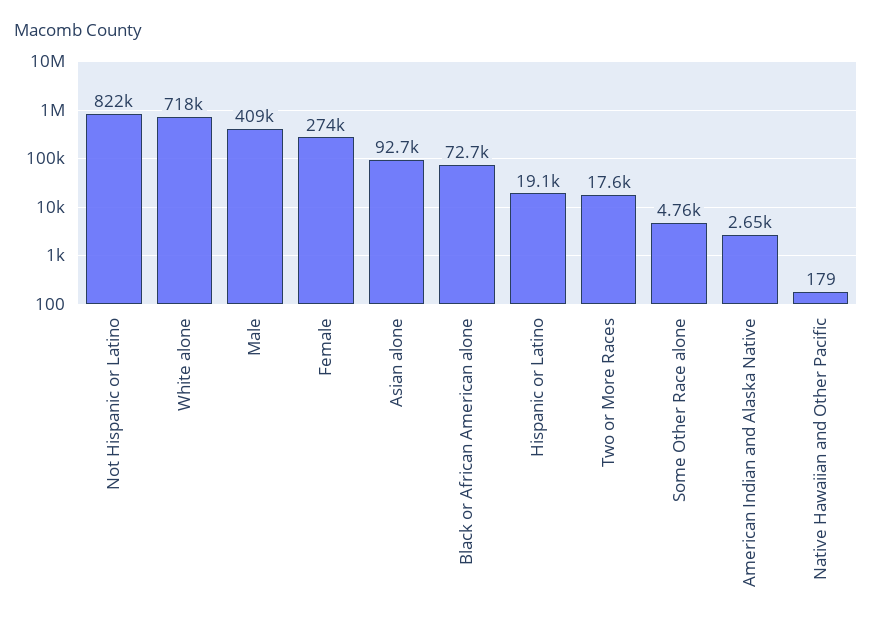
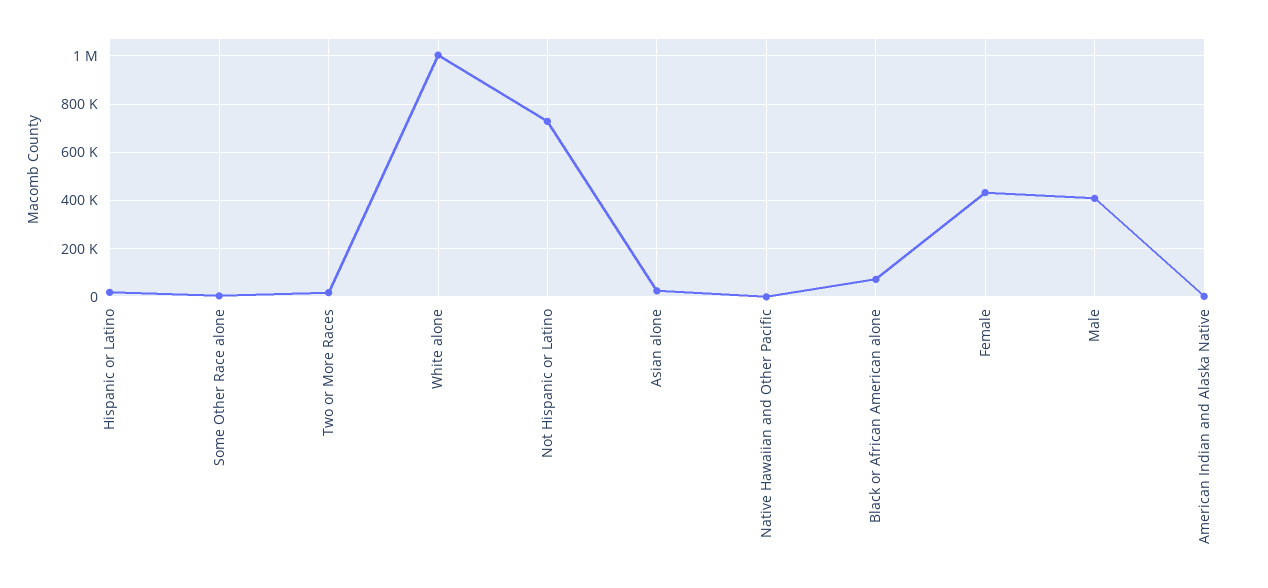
Not Hispanic or Latino: 822000 -> 725000
White alone: 718000 -> 1000000
Female: 274000 -> 425000
Asian alone: 92700 -> 25000

